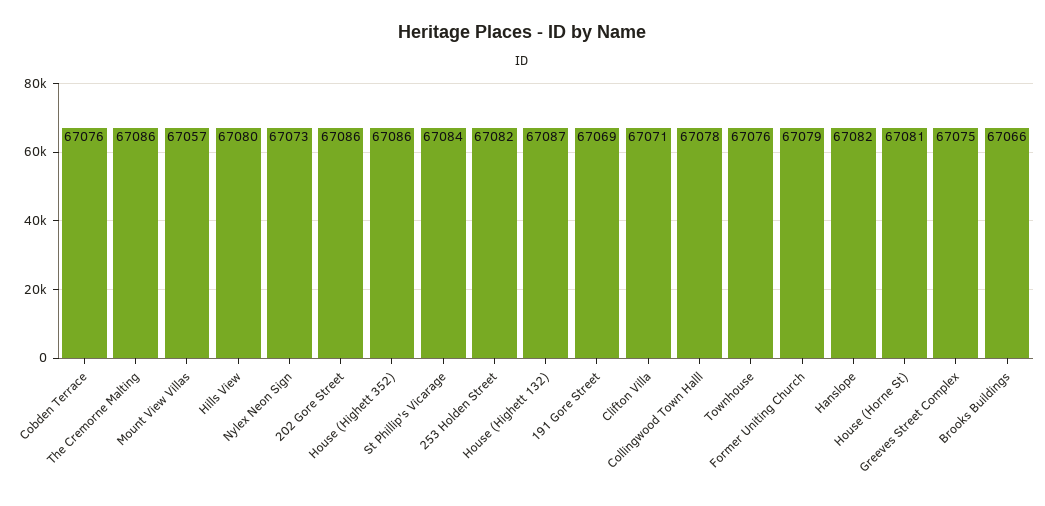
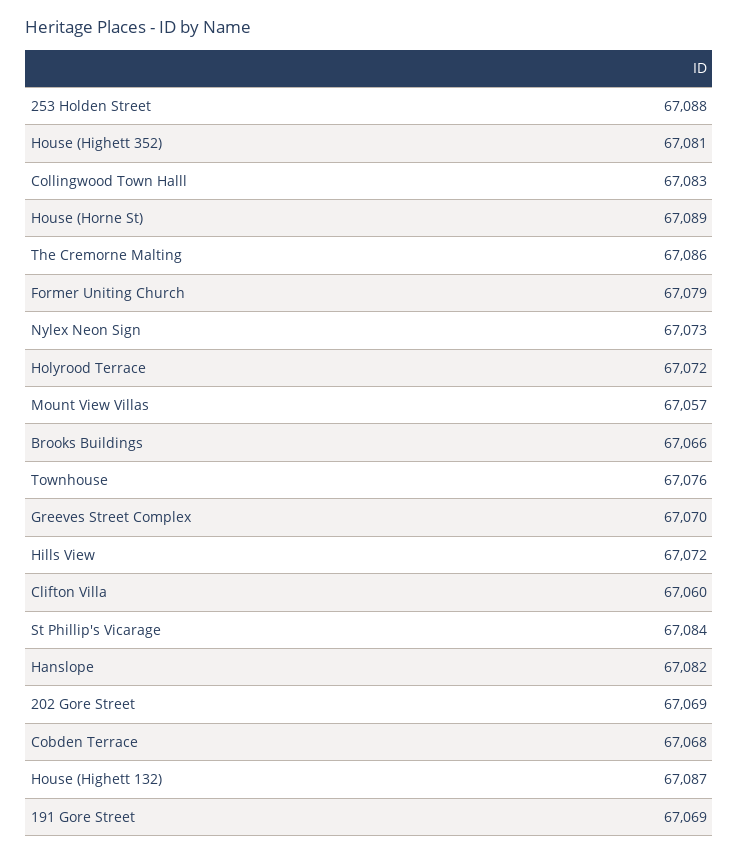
Cobden Terrace: 67076 -> 67068
Hills View: 67080 -> 67072
202 Gore Street: 67086 -> 67069
House (Highett 352): 67086 -> 67081
253 Holden Street: 67082 -> 67088
Clifton Villa: 67071 -> 67060
Collingwood Town Halll: 67078 -> 67083
House (Horne St): 67081 -> 67089
Greeves Street Complex: 67075 -> 67070
Holyrood Terrace: none -> 67072

